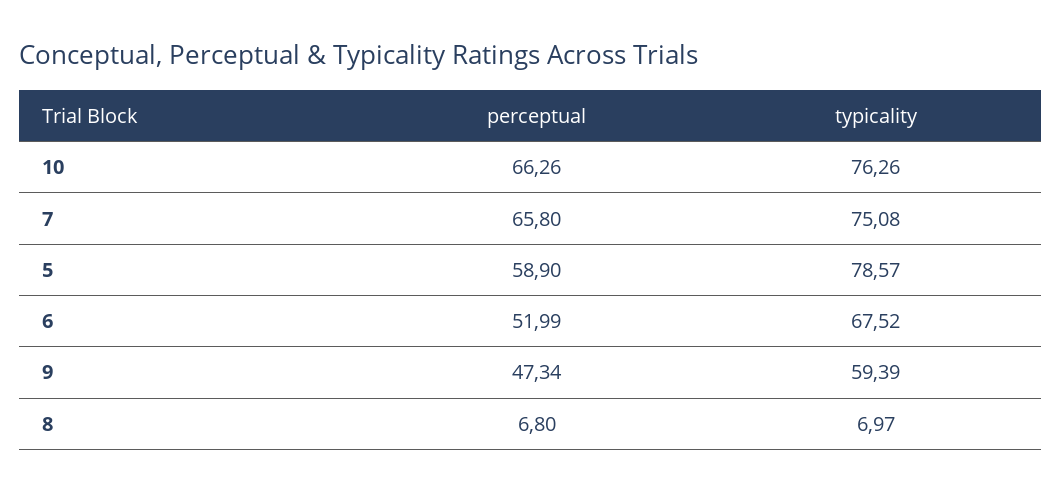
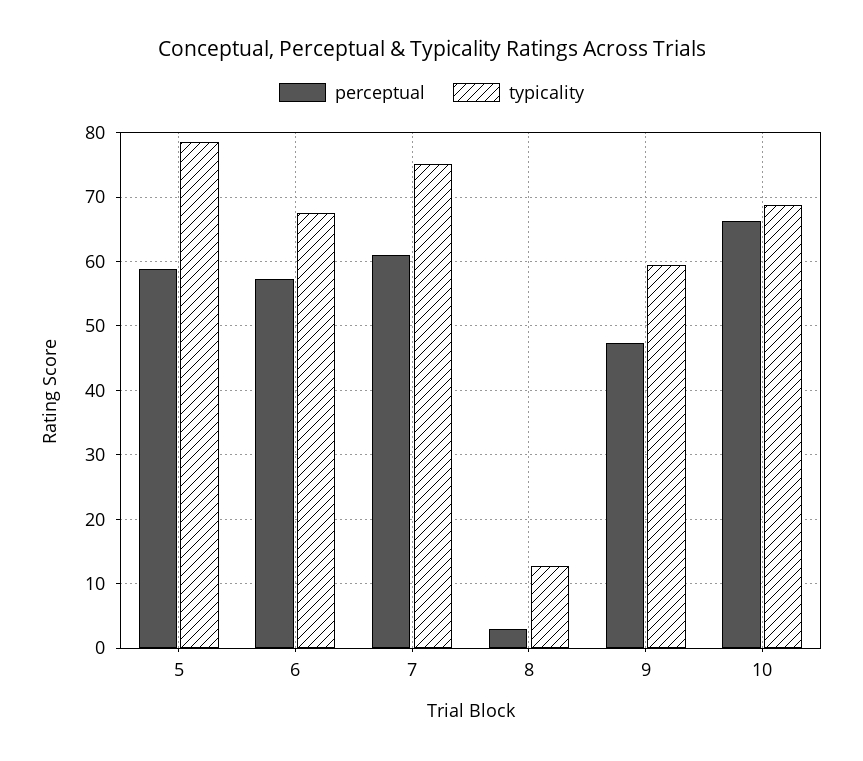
typicality, 10: 76.26 -> 69
perceptual, 7: 65.8 -> 61
perceptual, 6: 51.99 -> 57
perceptual, 8: 6.8 -> 3
typicality, 8: 6.97 -> 13

